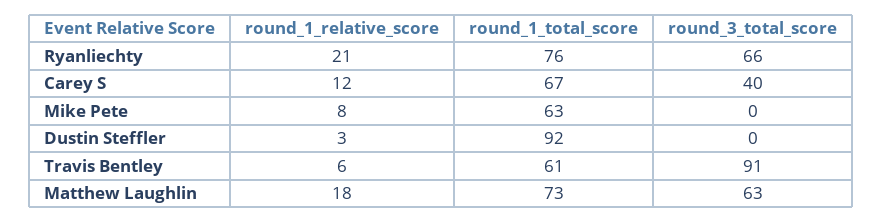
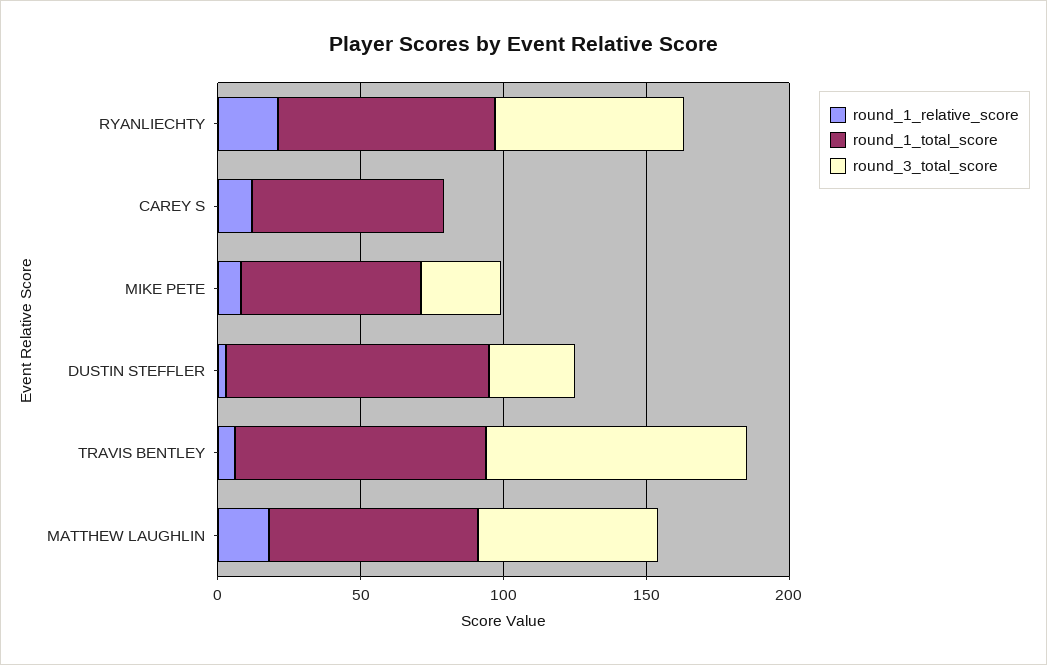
round_3_total_score, Carey S: 40 -> 0
round_3_total_score, Mike Pete: 0 -> 30
round_3_total_score, Dustin Steffler: 0 -> 30
round_1_total_score, Travis Bentley: 61 -> 90

